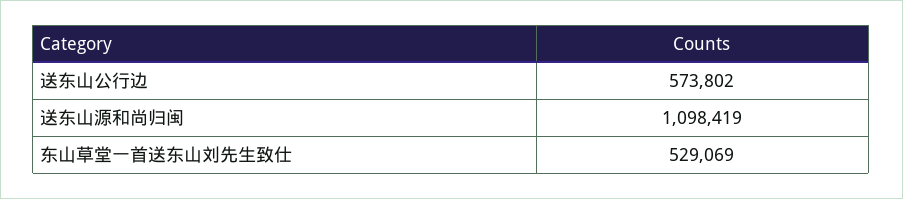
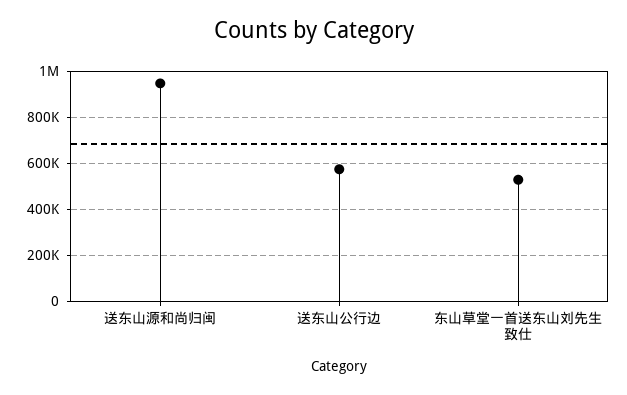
送东山源和尚归闽: 1098419 -> 950000

